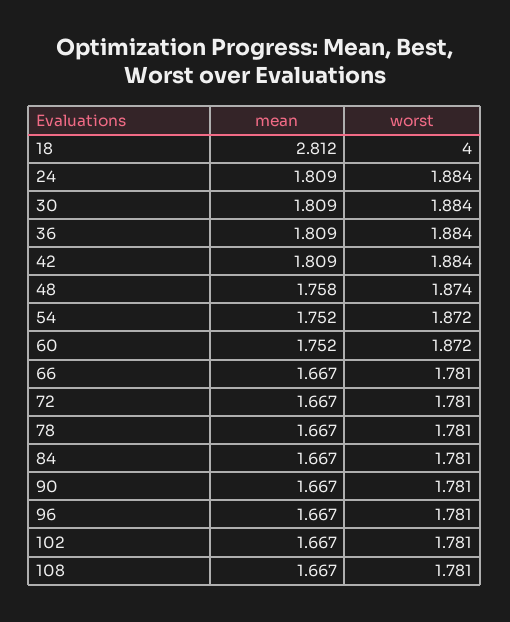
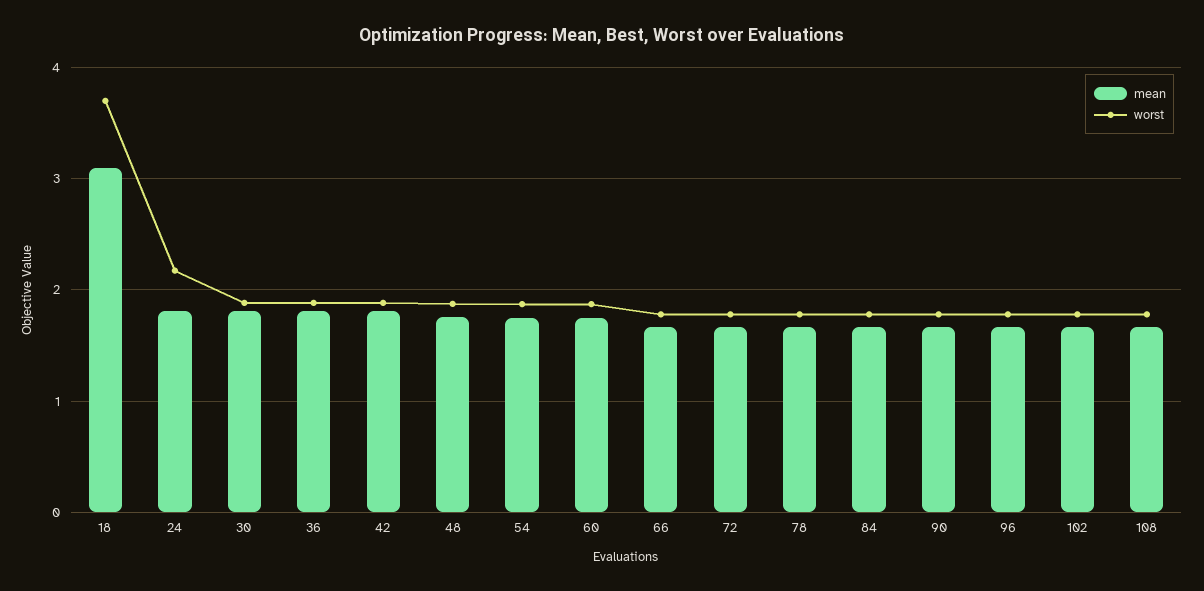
mean, 18: 2.812 -> 3.1
worst, 18: 4 -> 3.7
worst, 24: 1.884 -> 2.2

